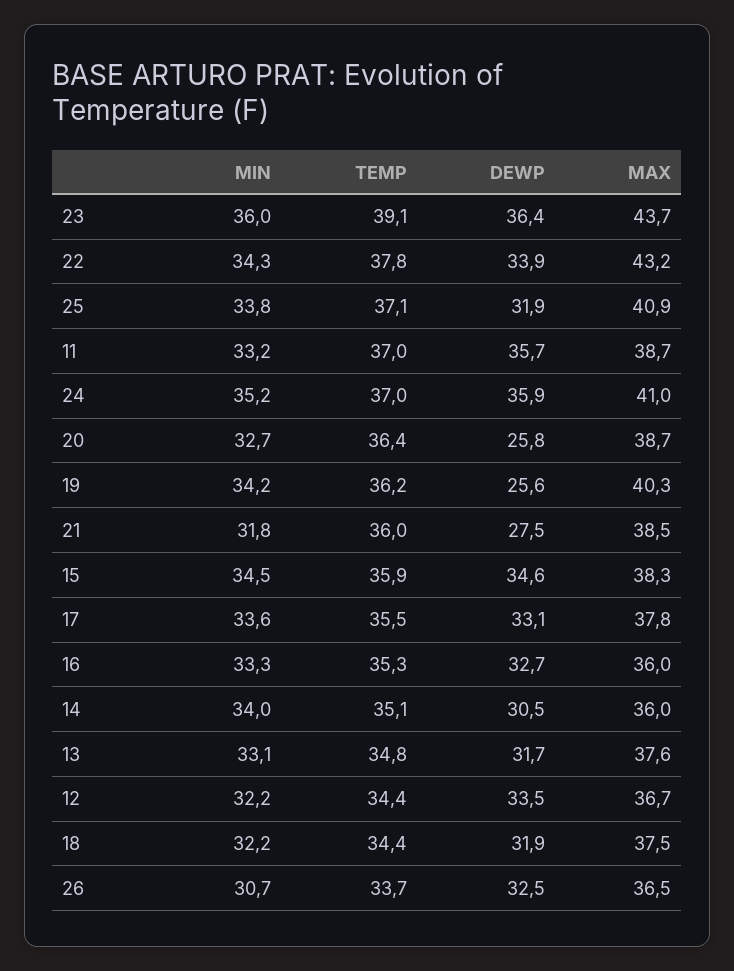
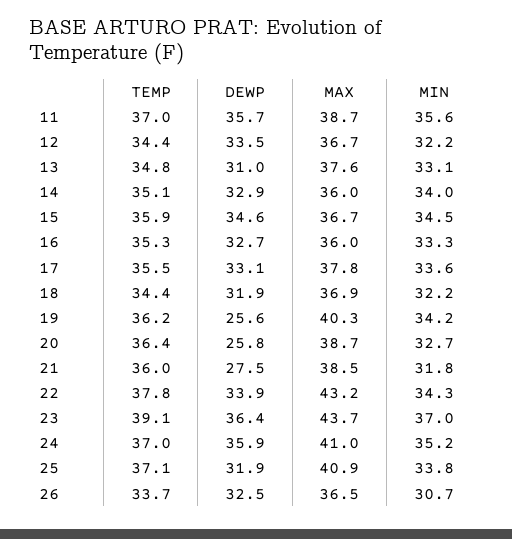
MIN, 23: 36 -> 37
MIN, 11: 33.2 -> 35.6
MAX, 15: 38.3 -> 36.7
DEWP, 14: 30.5 -> 32.9
DEWP, 13: 31.7 -> 31
MAX, 18: 37.5 -> 36.9

